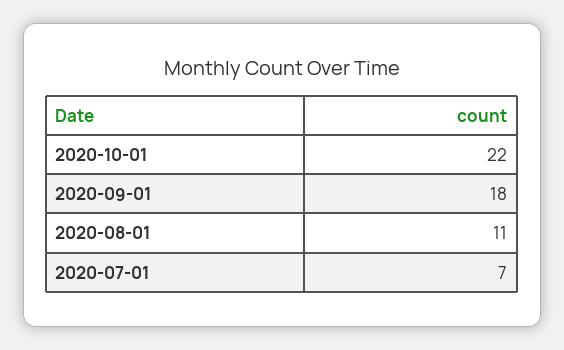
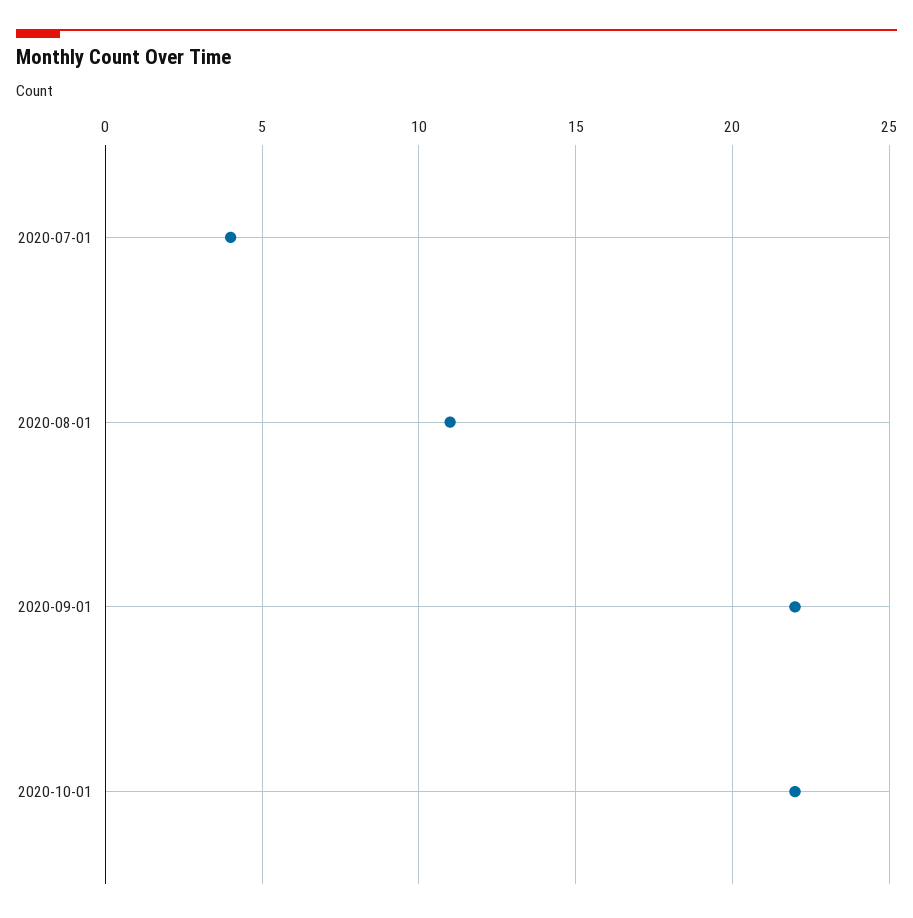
2020-09-01: 18 -> 22
2020-07-01: 7 -> 4

